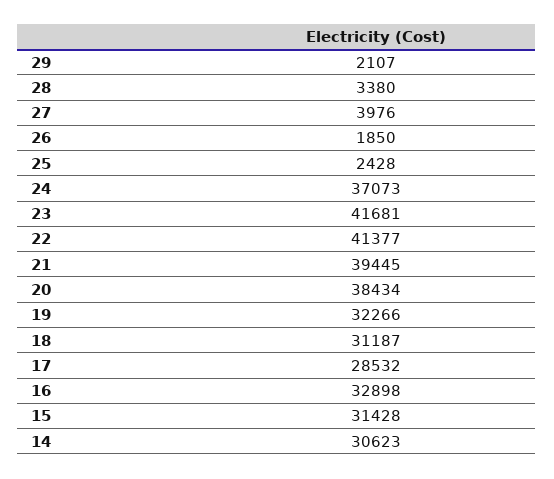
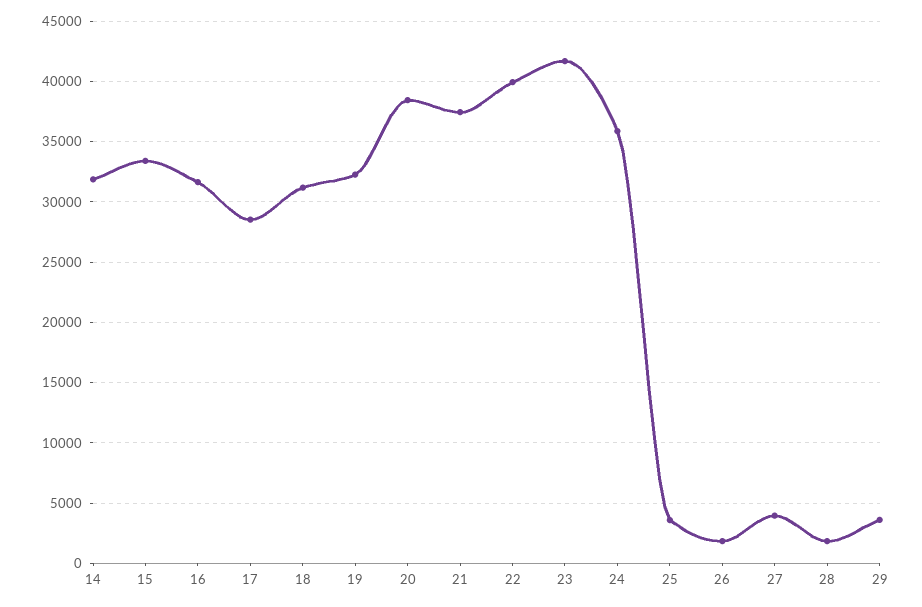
29: 2107 -> 3500
28: 3380 -> 2000
25: 2428 -> 3500
24: 37073 -> 36000
22: 41377 -> 40000
21: 39445 -> 37500
16: 32898 -> 31500
15: 31428 -> 33500
14: 30623 -> 32000

